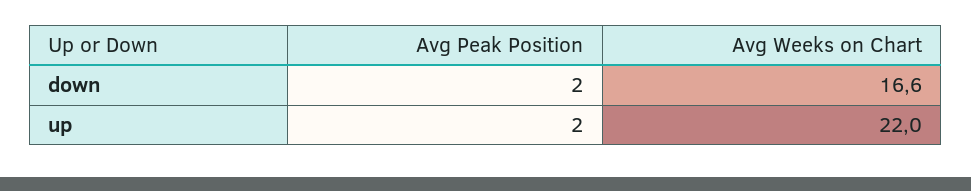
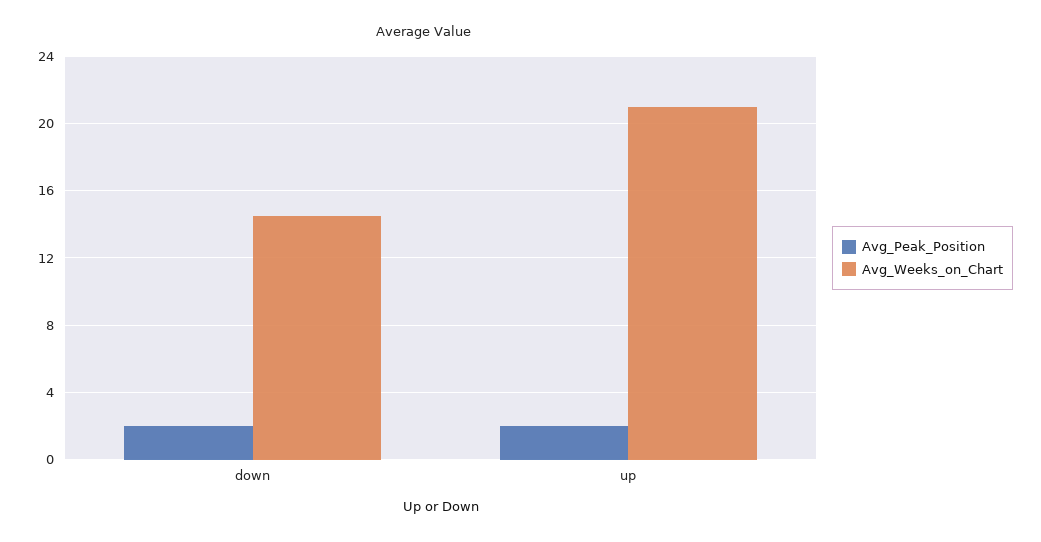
Avg Weeks on Chart, down: 16.6 -> 14.5
Avg Weeks on Chart, up: 22 -> 21

